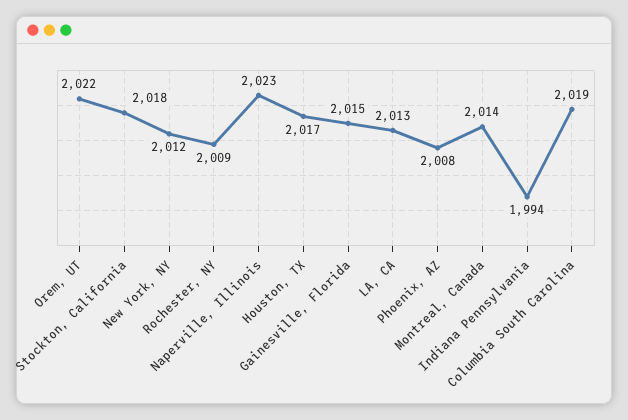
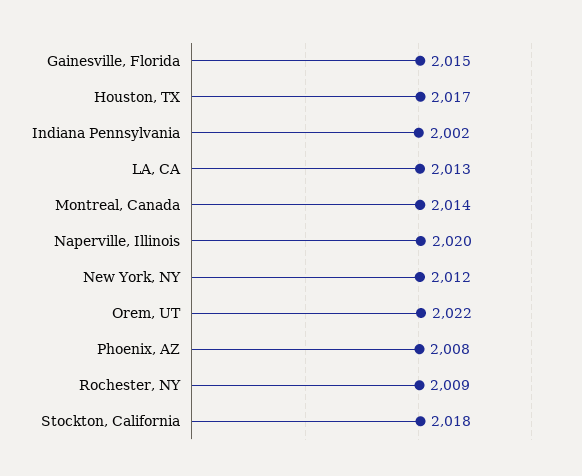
Naperville, Illinois: 2023 -> 2020
Indiana Pennsylvania: 1994 -> 2002
Columbia South Carolina: 2019 -> none

